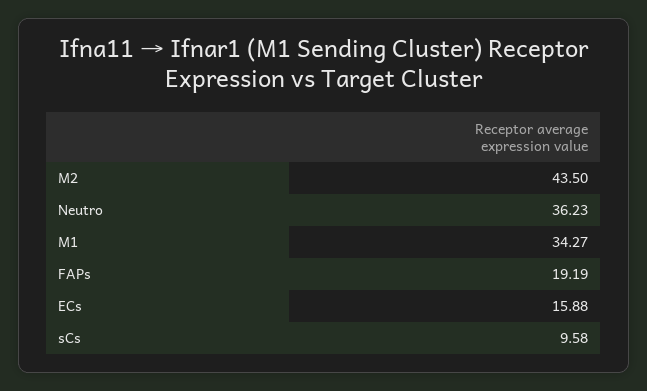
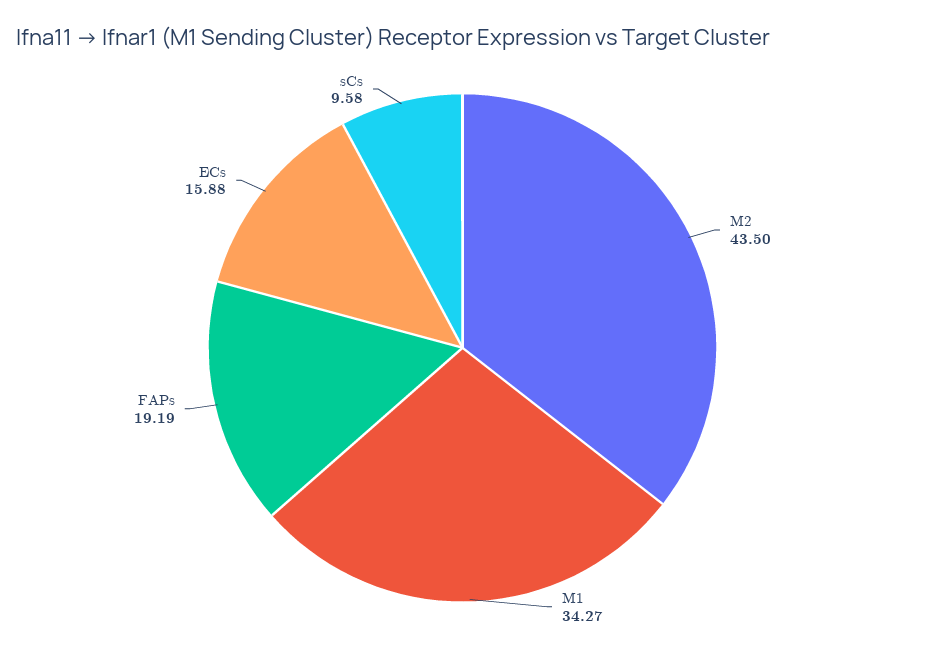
Neutro: 36.23 -> none

